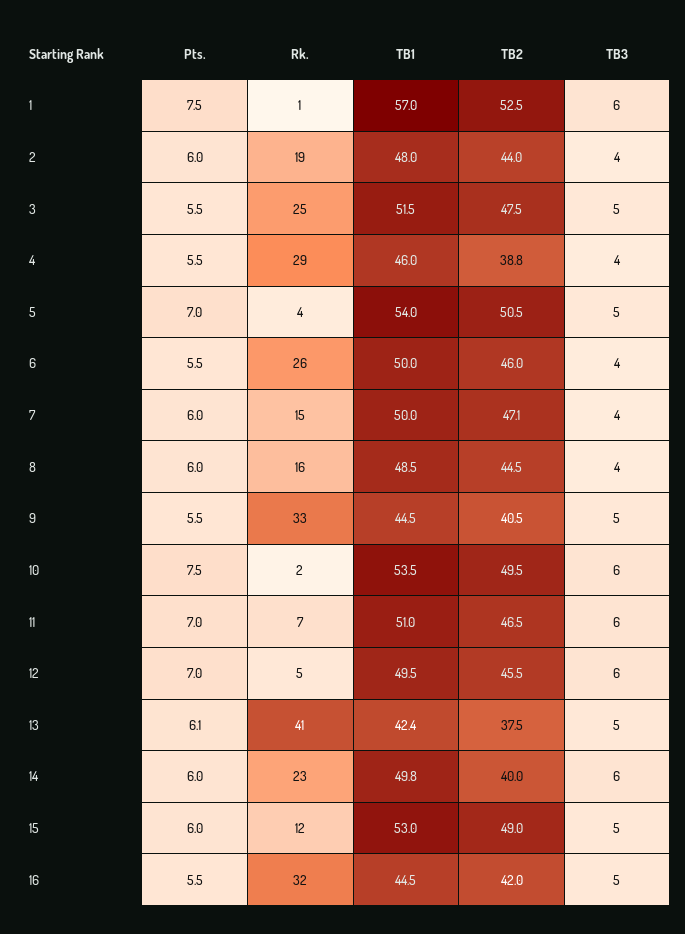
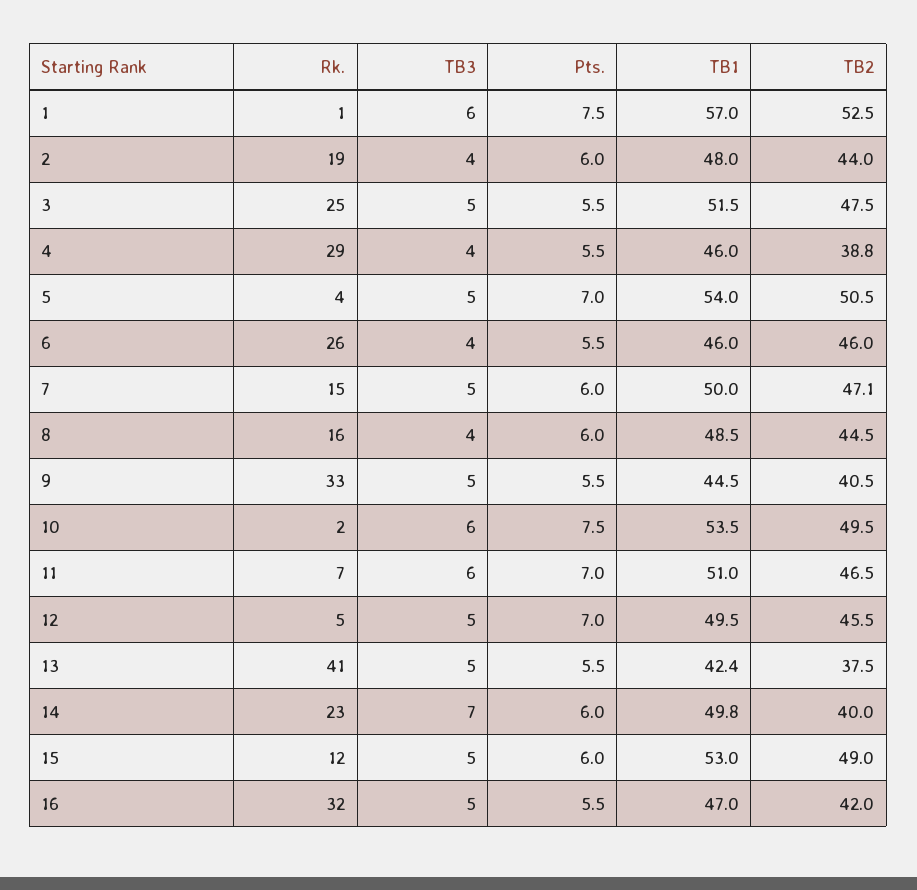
TB1, 6: 50 -> 46
TB3, 7: 4 -> 5
TB3, 12: 6 -> 5
Pts., 13: 6.1 -> 5.5
TB3, 14: 6 -> 7
TB1, 16: 44.5 -> 47

